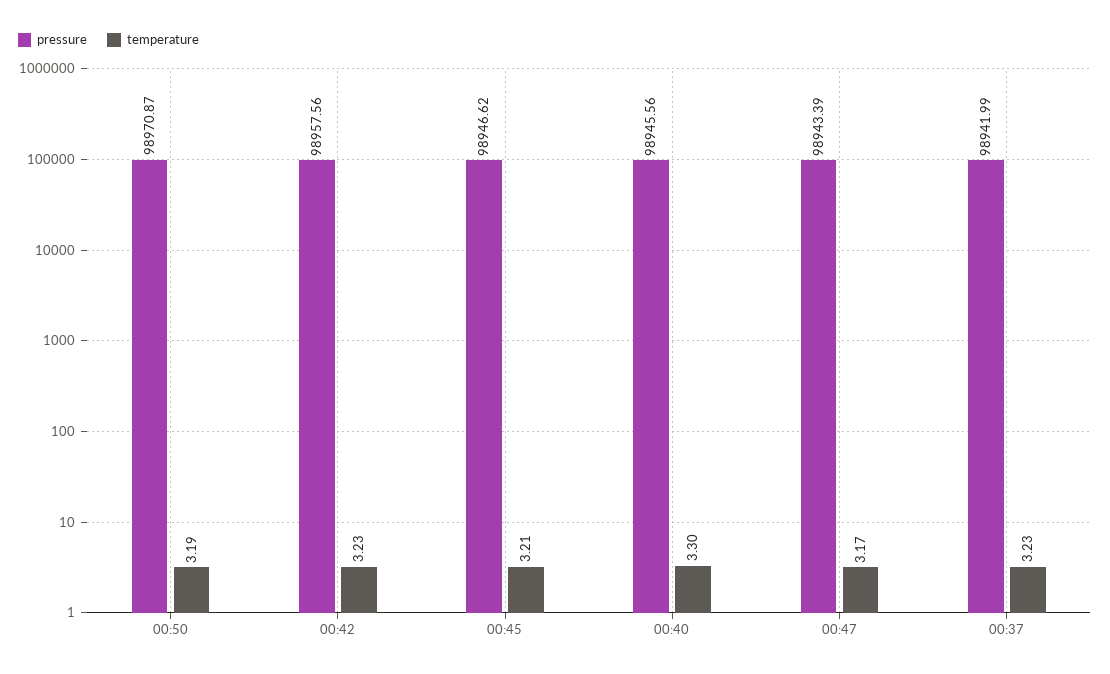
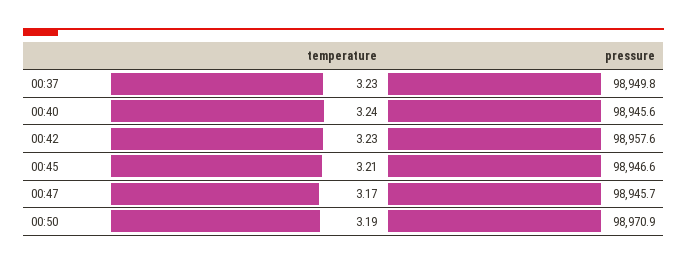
temperature, 00:40: 3.3 -> 3.24
pressure, 00:47: 98943.39 -> 98945.7
pressure, 00:37: 98941.99 -> 98949.8

